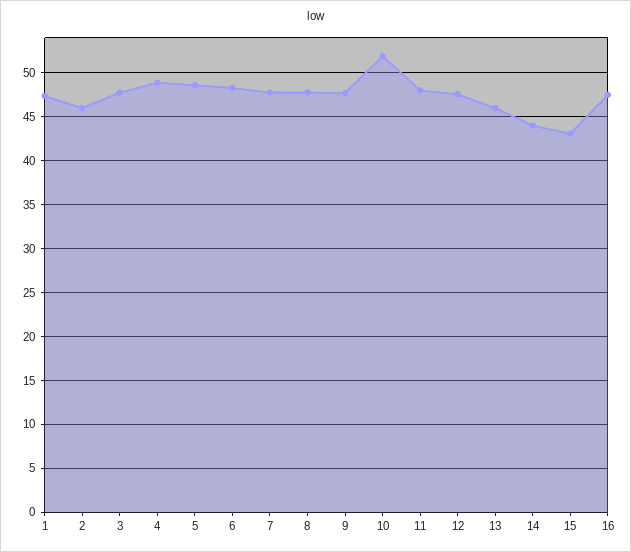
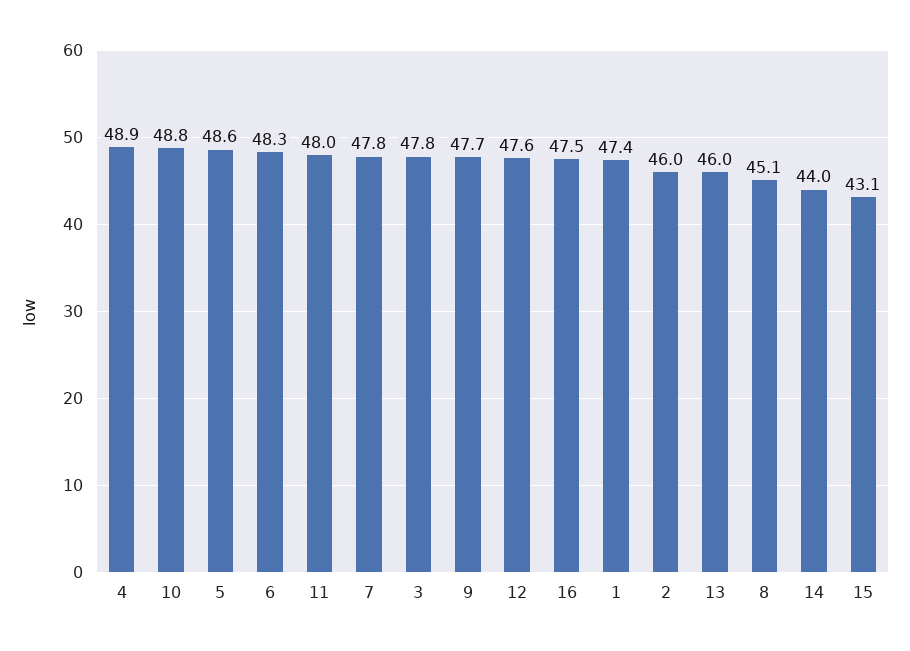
8: 48 -> 45.1
10: 52 -> 48.8

